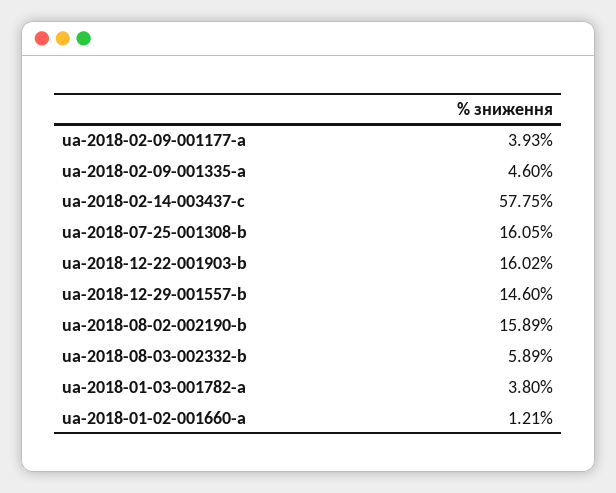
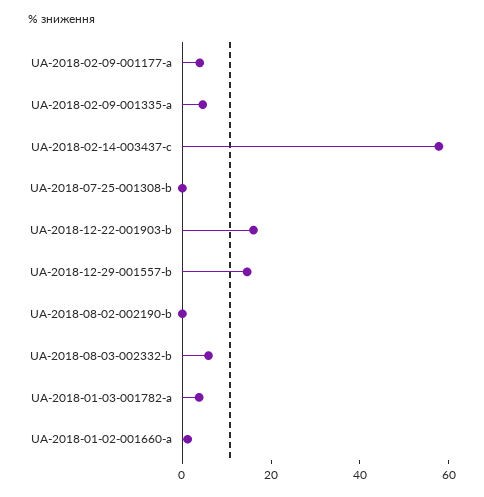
ua-2018-07-25-001308-b: 16.05 -> 0
ua-2018-08-02-002190-b: 15.89 -> 0

